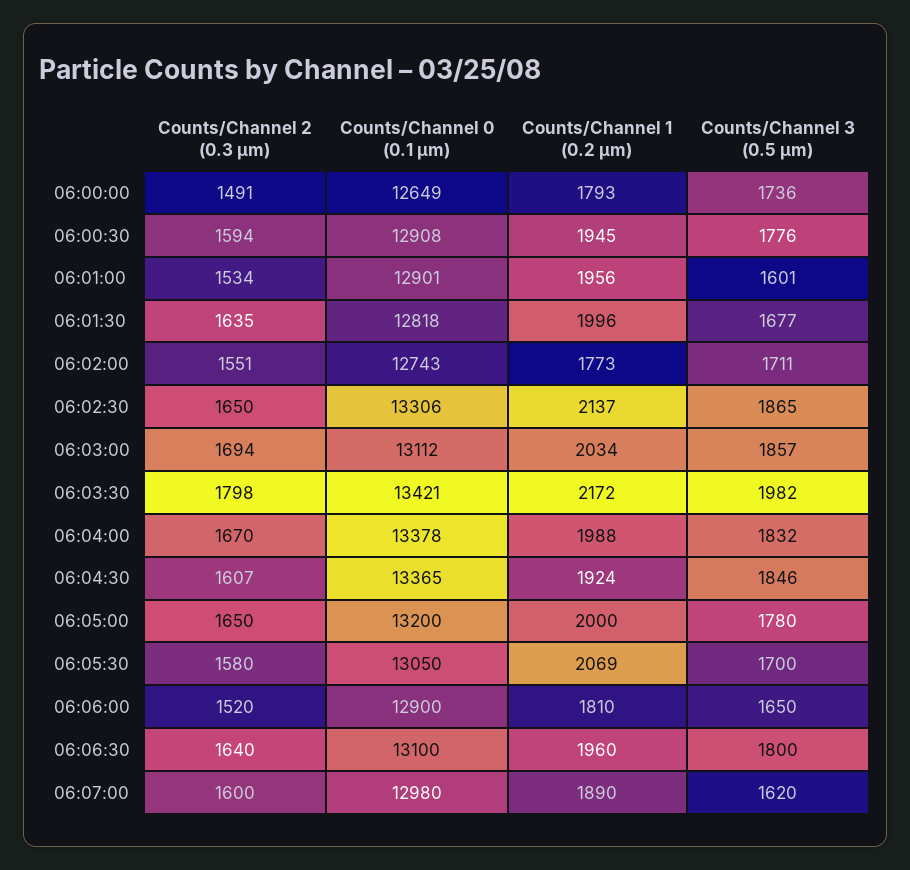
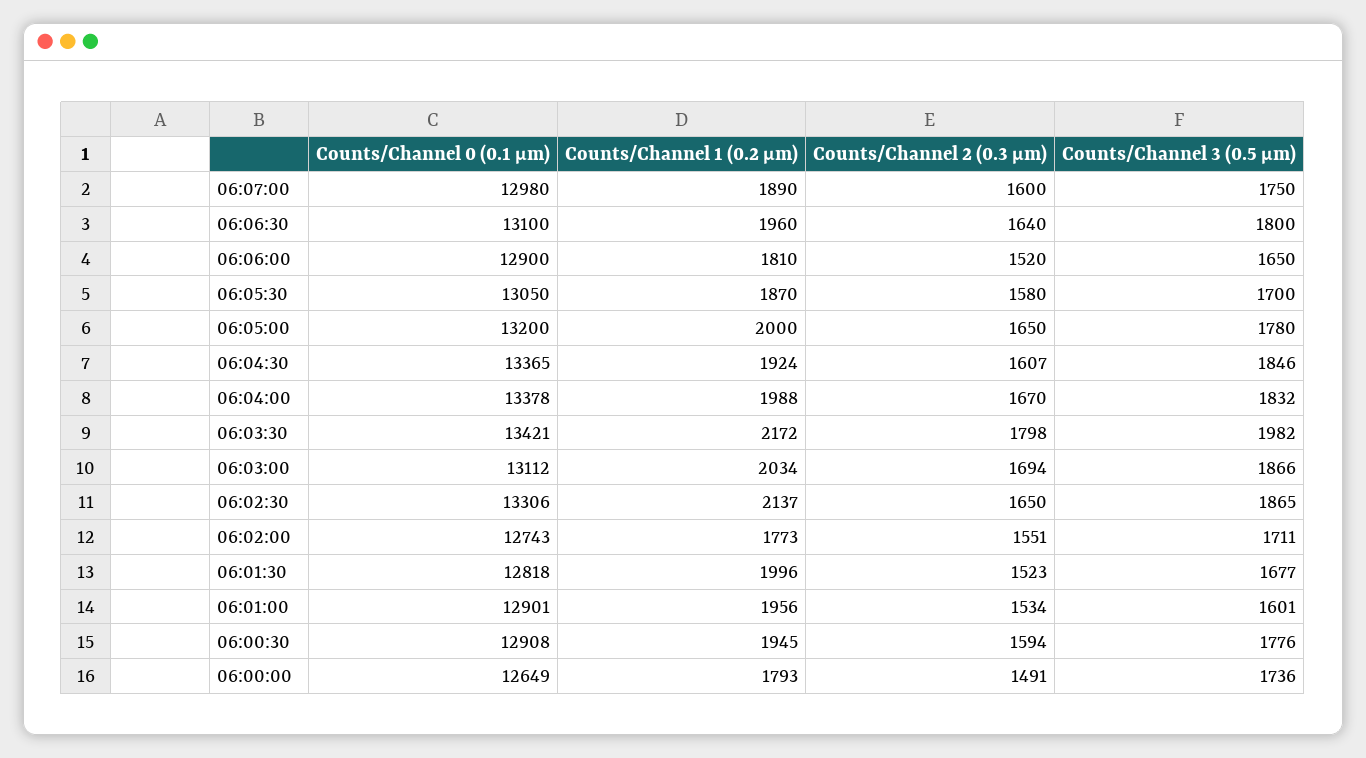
Counts/Channel 2 (0.3 µm), 06:01:30: 1635 -> 1523
Counts/Channel 3 (0.5 µm), 06:03:00: 1857 -> 1866
Counts/Channel 1 (0.2 µm), 06:05:30: 2069 -> 1870
Counts/Channel 3 (0.5 µm), 06:07:00: 1620 -> 1750

